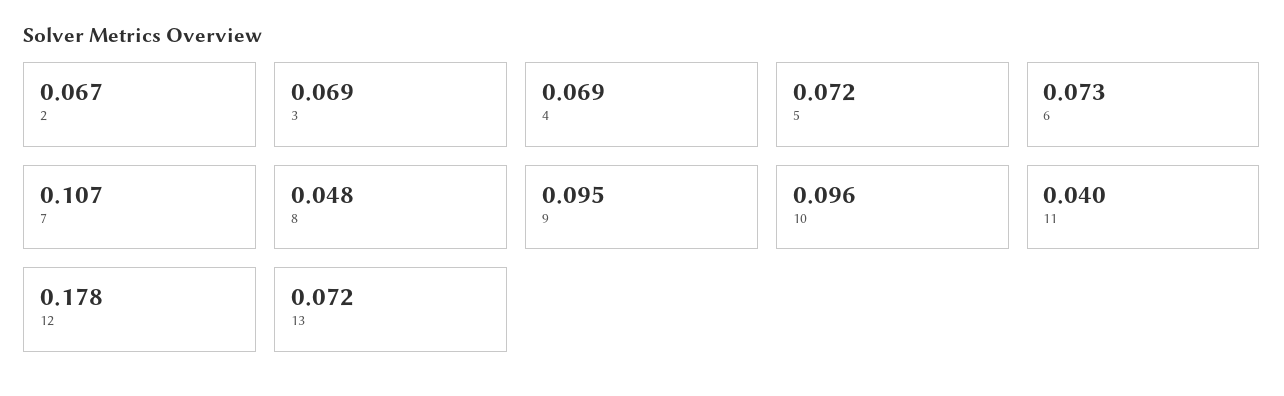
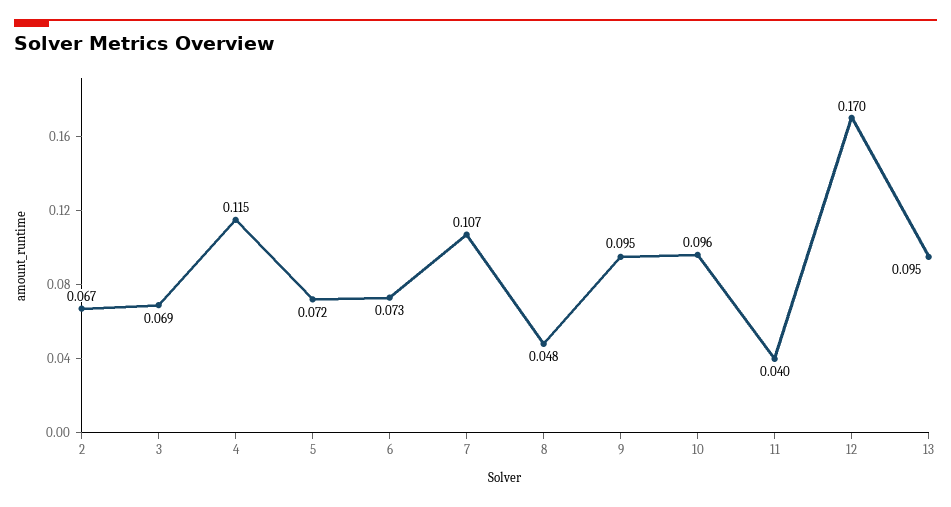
4: 0.069 -> 0.115
12: 0.178 -> 0.17
13: 0.072 -> 0.095

